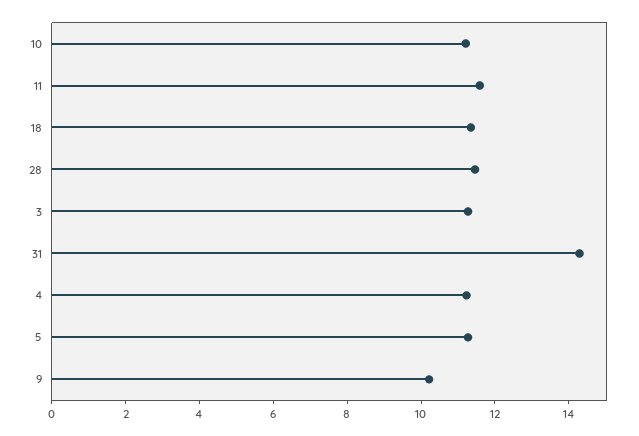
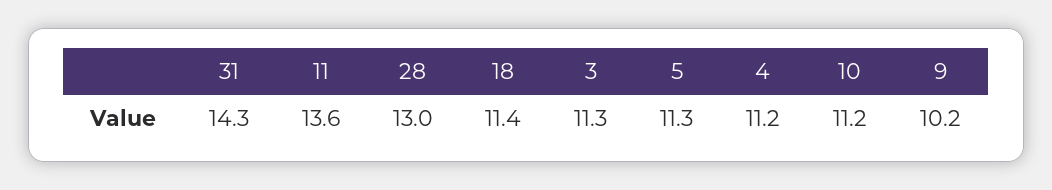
11: 11.5 -> 13.6
28: 11.5 -> 13

